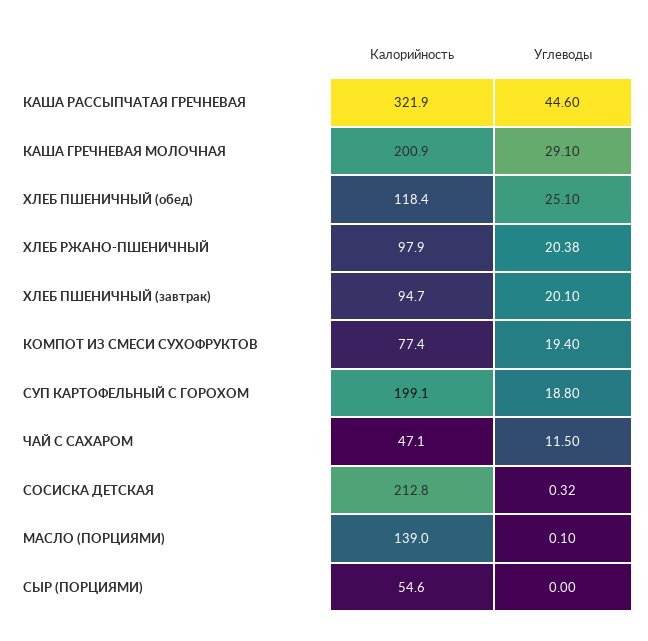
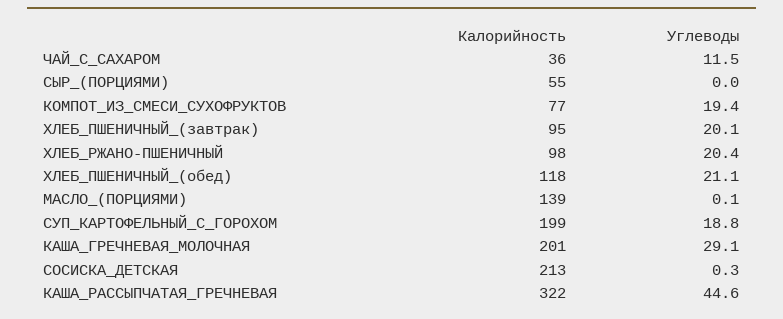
Углеводы, ХЛЕБ ПШЕНИЧНЫЙ (обед): 25.1 -> 21.1
Калорийность, ЧАЙ С САХАРОМ: 47.1 -> 36

